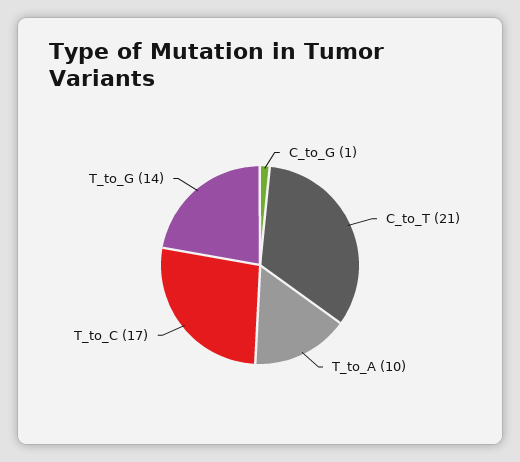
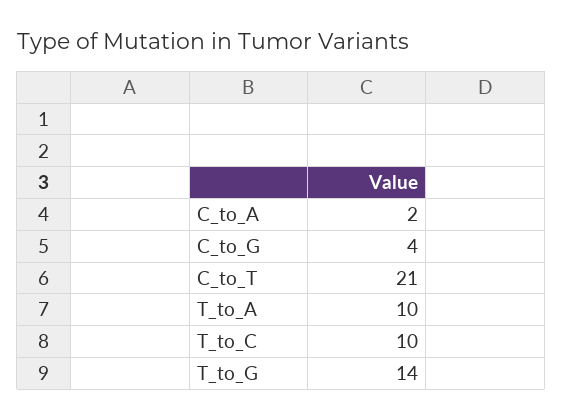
C_to_G: 1 -> 4
T_to_C: 17 -> 10
C_to_A: none -> 2

